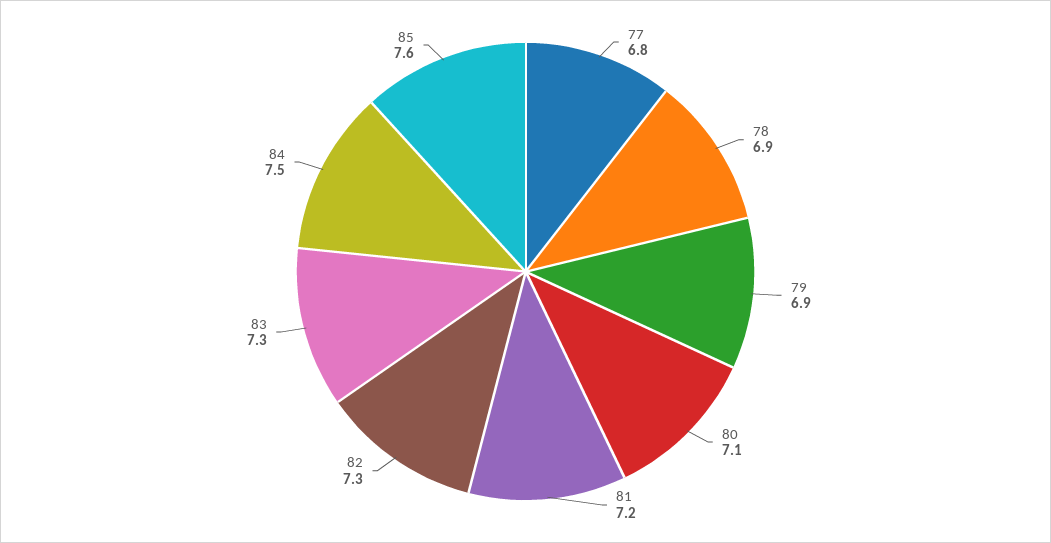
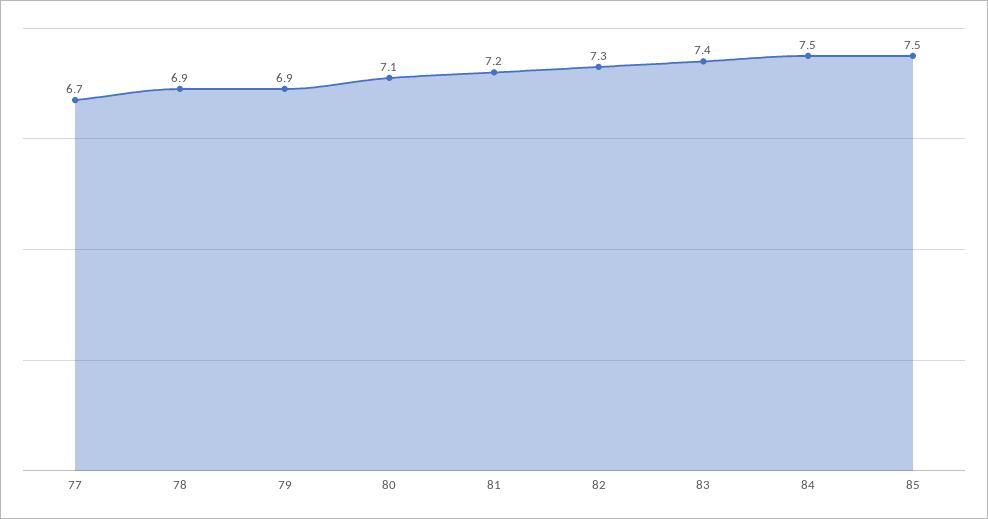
77: 6.8 -> 6.7
83: 7.3 -> 7.4
85: 7.6 -> 7.5

